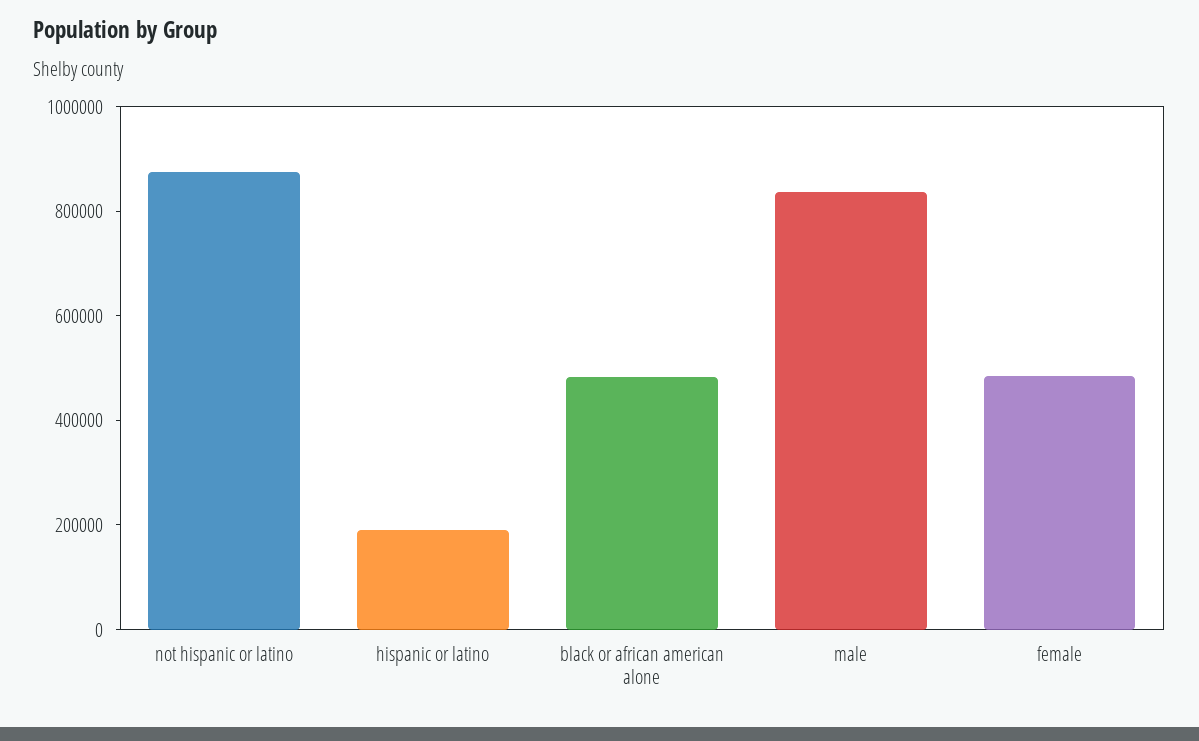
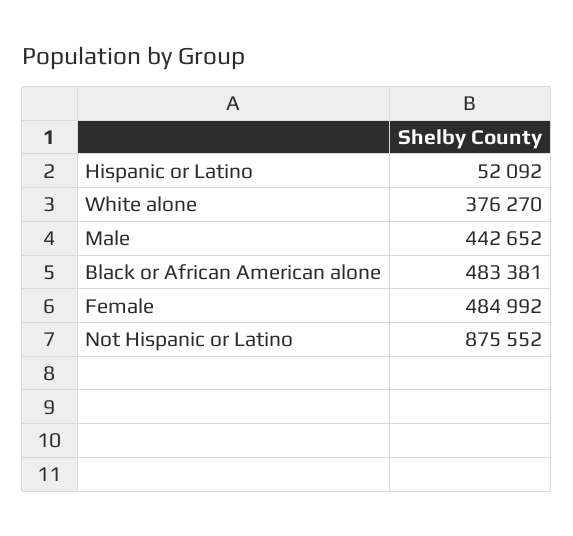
hispanic or latino: 200000 -> 52092
male: 850000 -> 442652
White alone: none -> 376270

